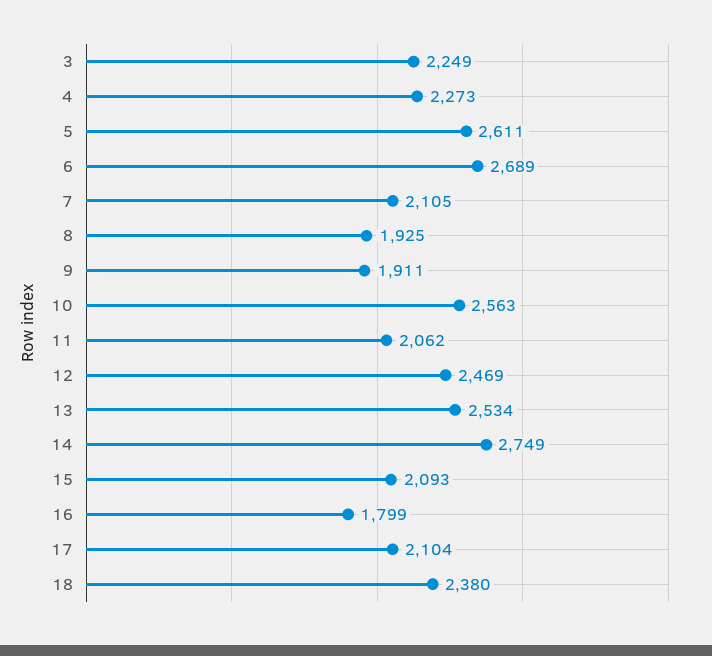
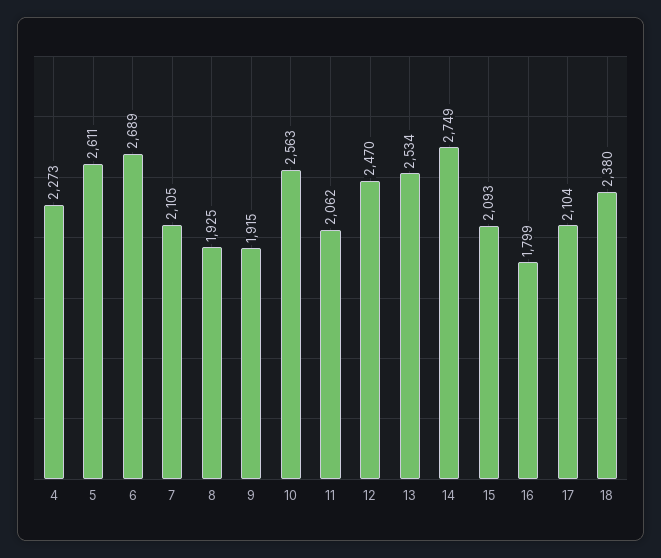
3: 2249 -> none
9: 1911 -> 1915
12: 2469 -> 2470

